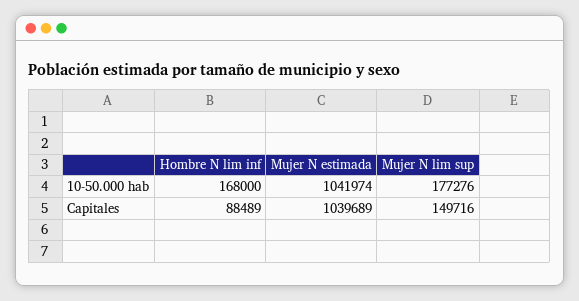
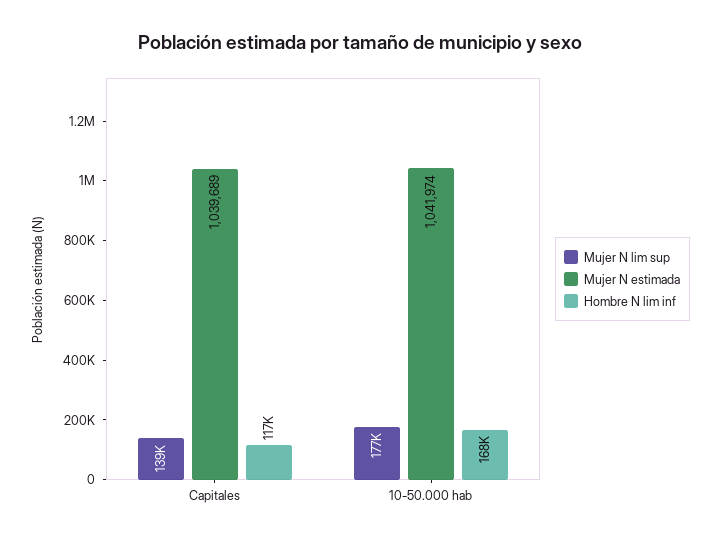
Hombre N lim inf, Capitales: 88489 -> 117000
Mujer N lim sup, Capitales: 149716 -> 139000

